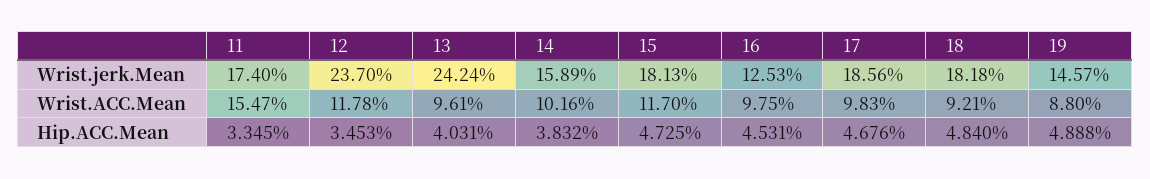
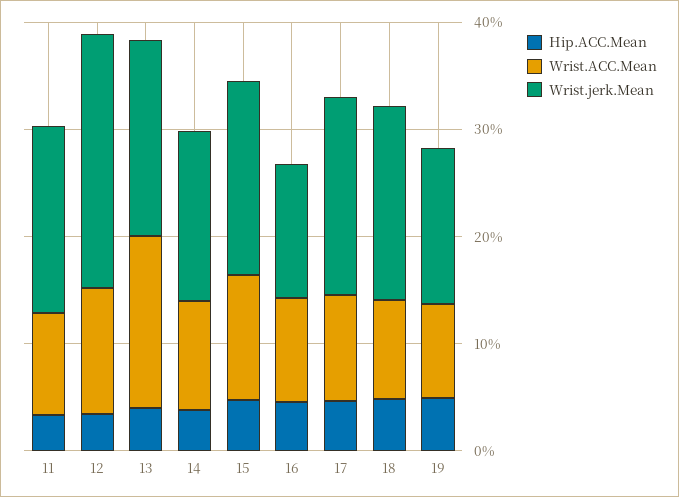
Wrist.jerk.Mean, 13: 24.24 -> 18
Wrist.ACC.Mean, 11: 15.47 -> 10
Wrist.ACC.Mean, 13: 9.61 -> 16

